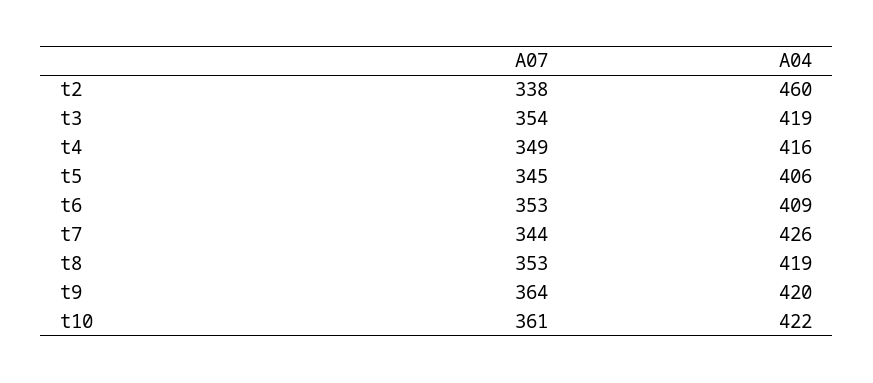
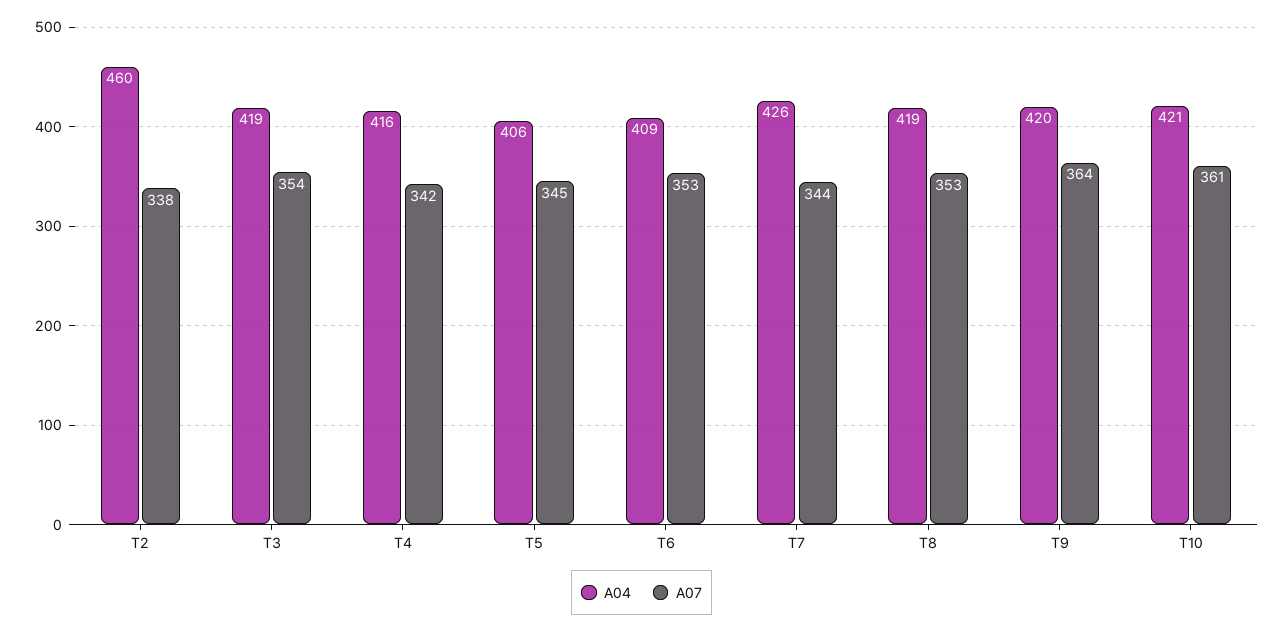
A07, t4: 349 -> 342
A04, t10: 422 -> 421

